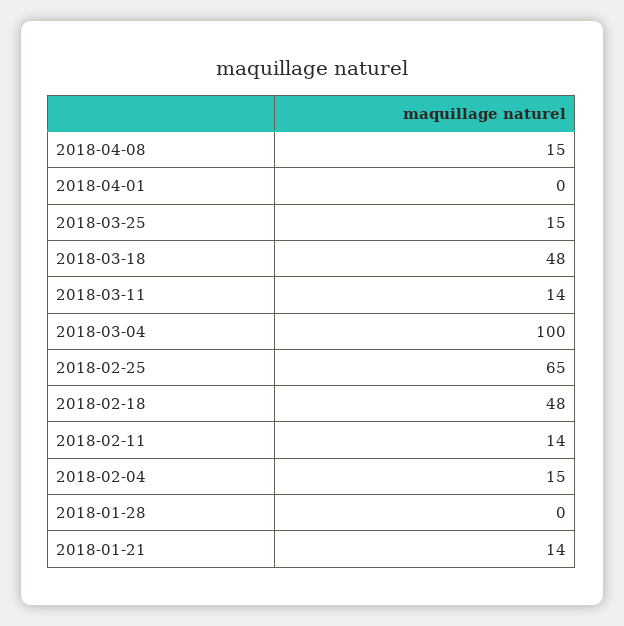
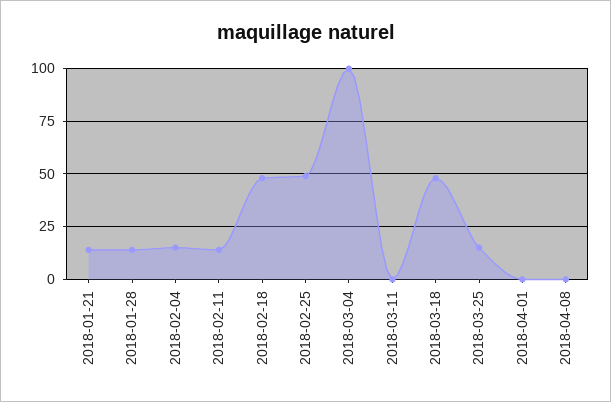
2018-04-08: 15 -> 0
2018-03-11: 14 -> 0
2018-02-25: 65 -> 50
2018-01-28: 0 -> 15

